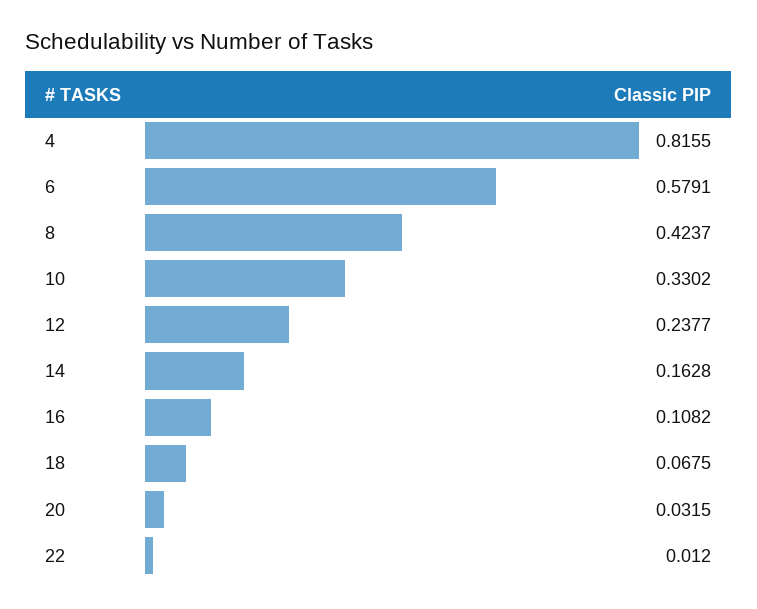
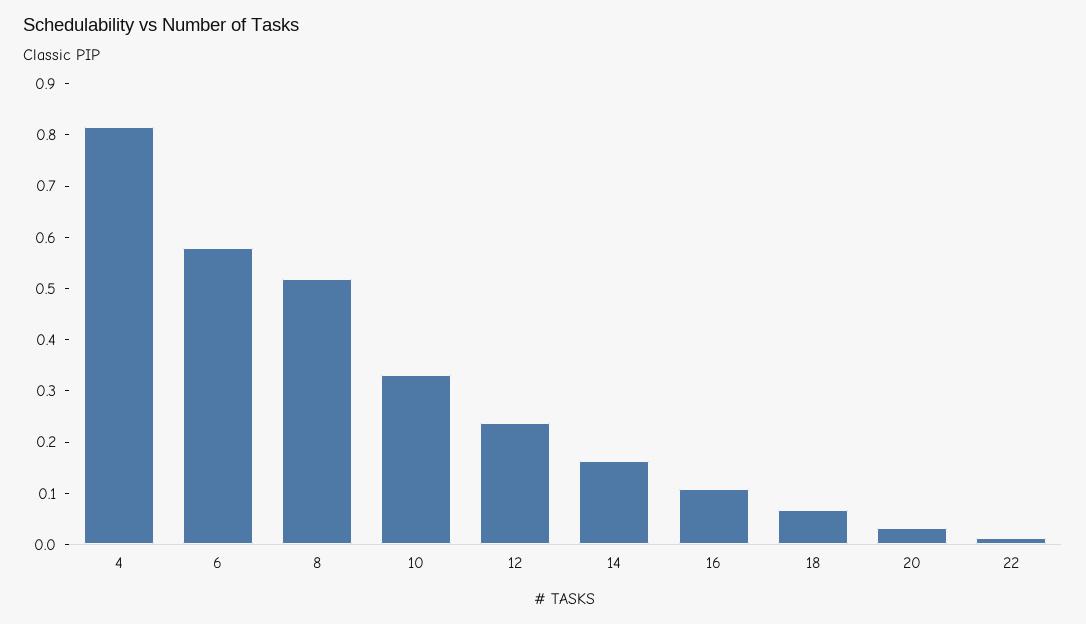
8: 0.4237 -> 0.52

